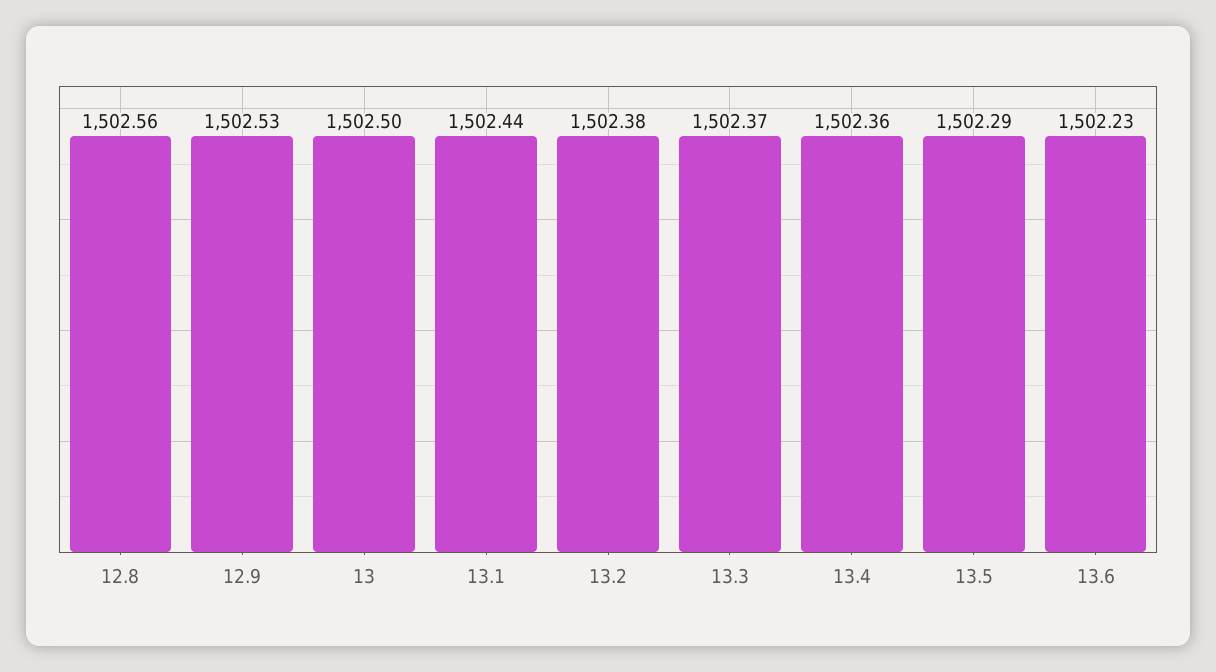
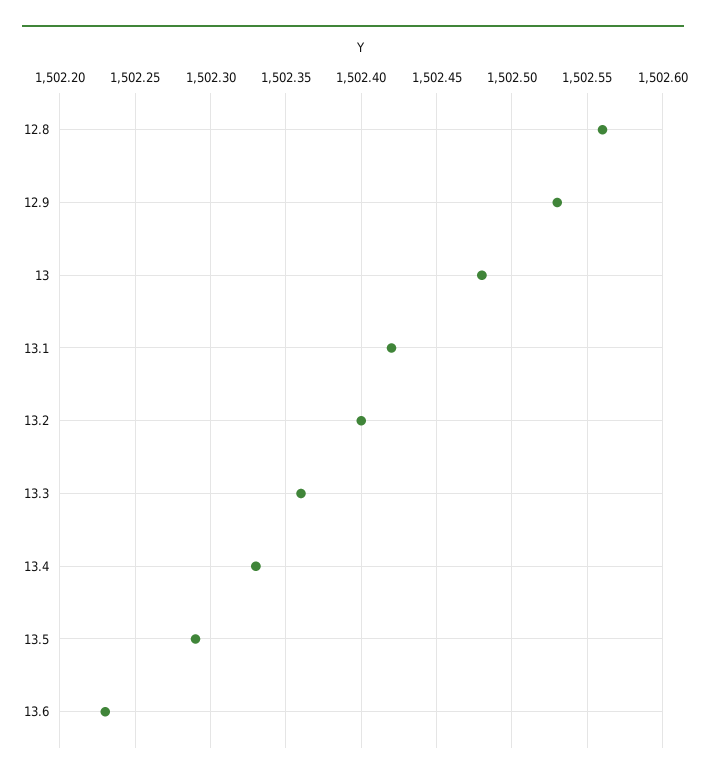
13: 1502.5 -> 1502.48
13.1: 1502.44 -> 1502.42
13.2: 1502.38 -> 1502.4
13.3: 1502.37 -> 1502.36
13.4: 1502.36 -> 1502.33

